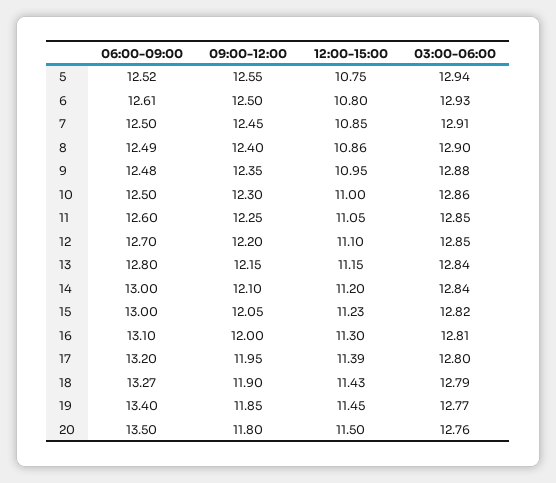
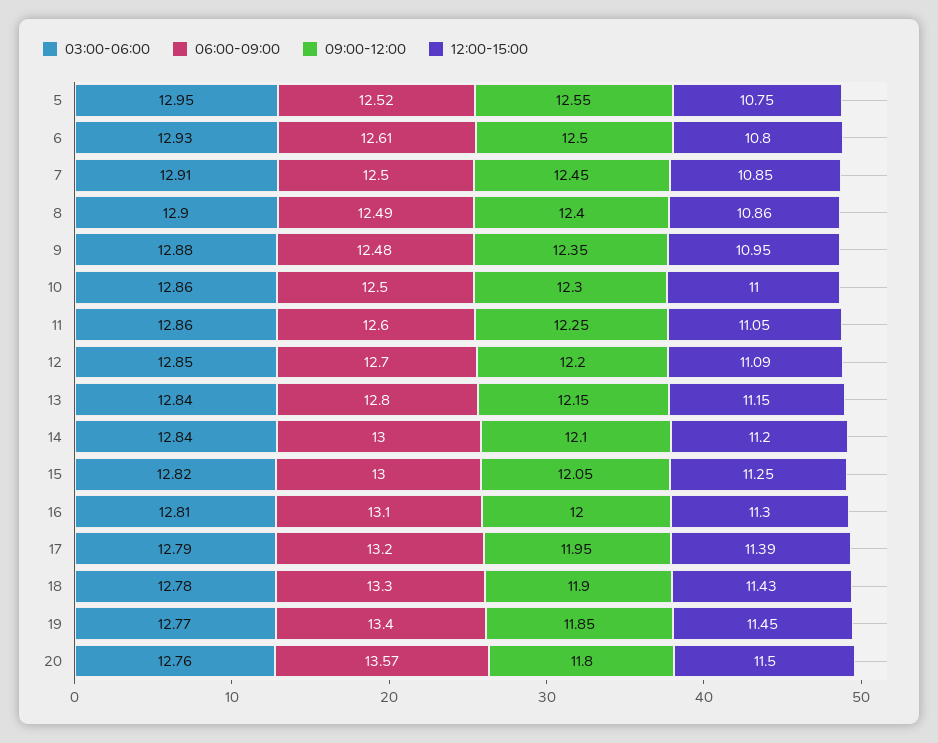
03:00-06:00, 5: 12.94 -> 12.95
03:00-06:00, 11: 12.85 -> 12.86
12:00-15:00, 12: 11.1 -> 11.09
12:00-15:00, 15: 11.23 -> 11.25
03:00-06:00, 17: 12.8 -> 12.79
06:00-09:00, 18: 13.27 -> 13.3
03:00-06:00, 18: 12.79 -> 12.78
06:00-09:00, 20: 13.5 -> 13.57

